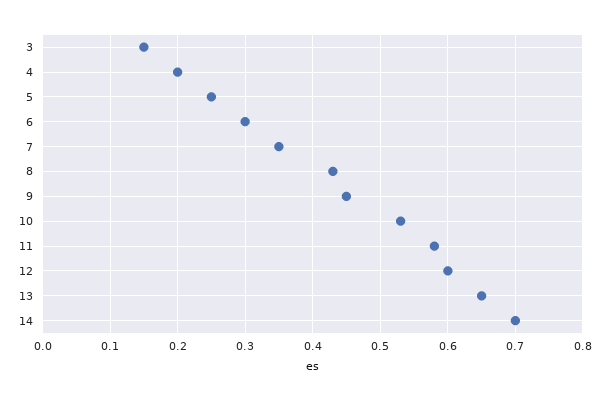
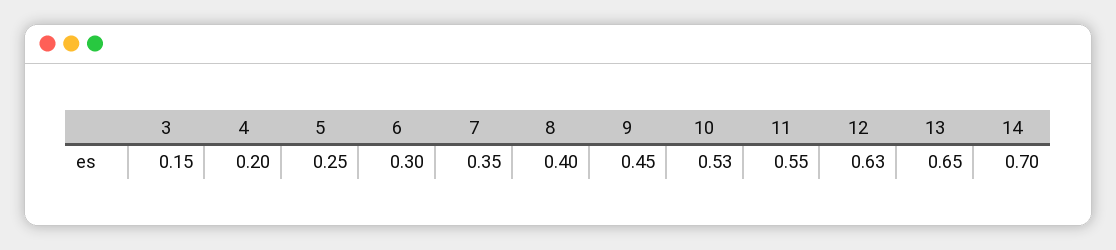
8: 0.43 -> 0.4
11: 0.58 -> 0.55
12: 0.6 -> 0.63

